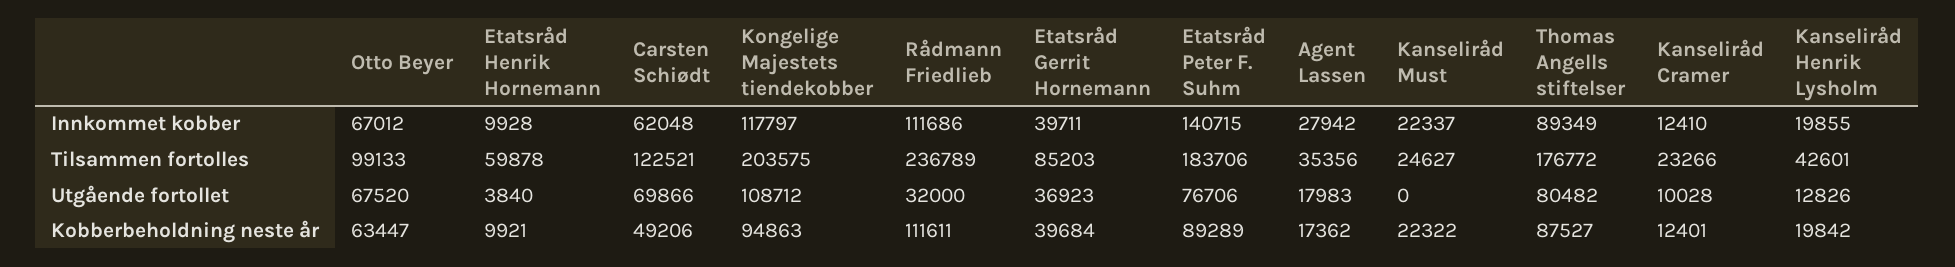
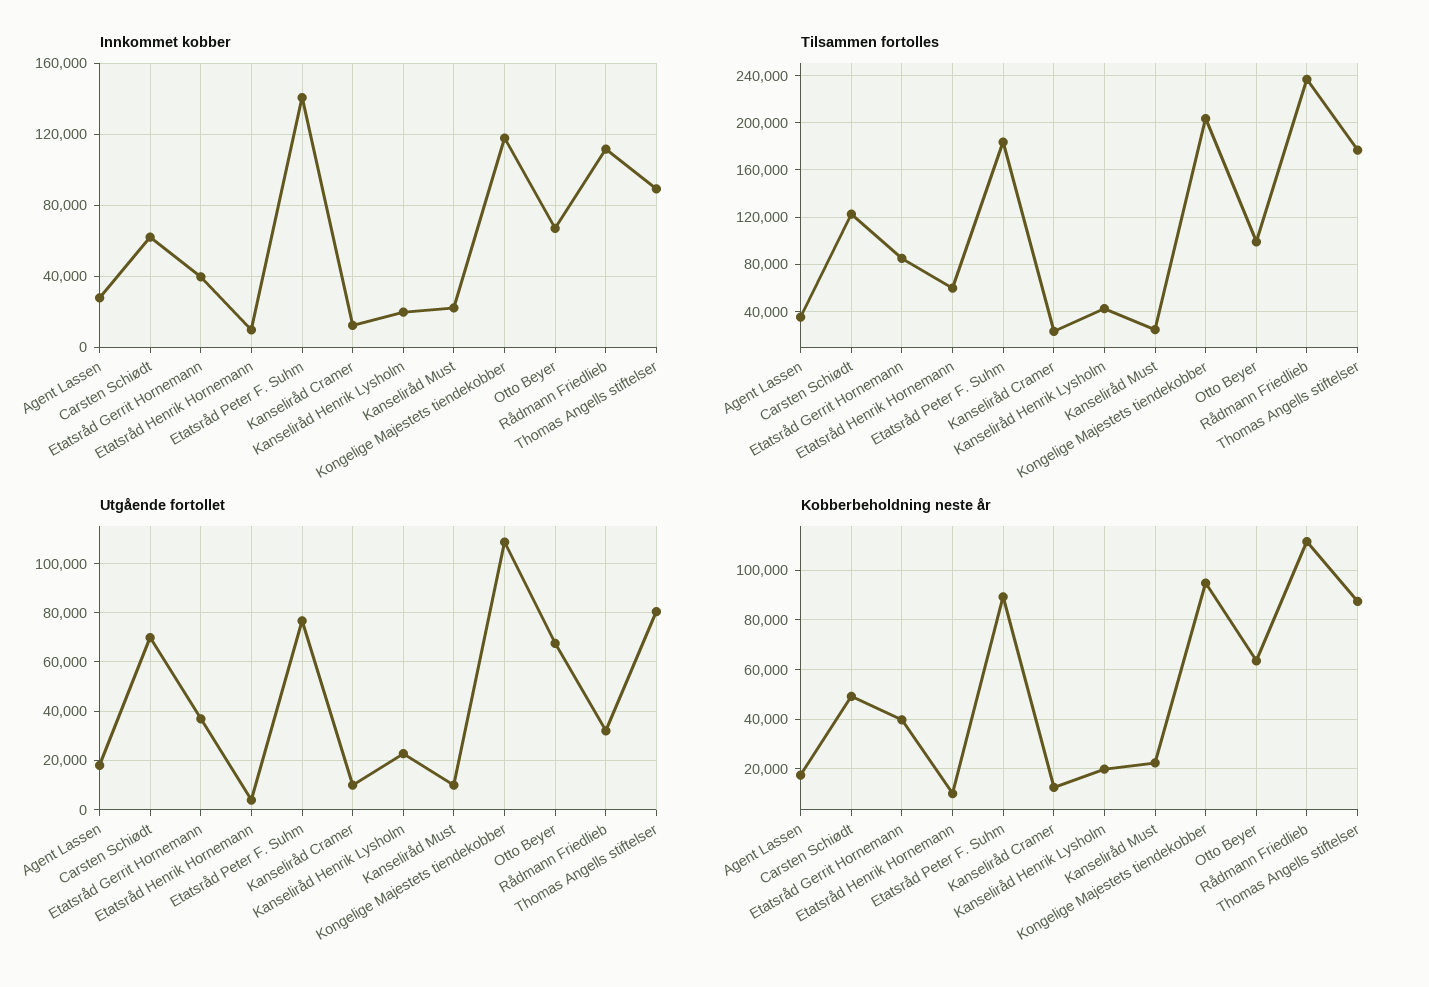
Utgående fortollet, Kanseliråd Must: 0 -> 10000
Utgående fortollet, Kanseliråd Henrik Lysholm: 12826 -> 22500

